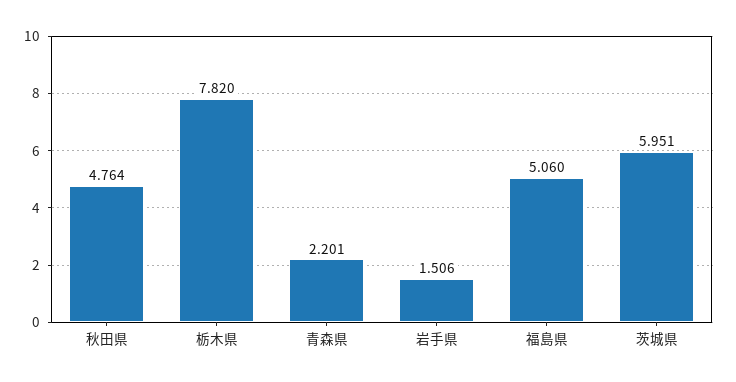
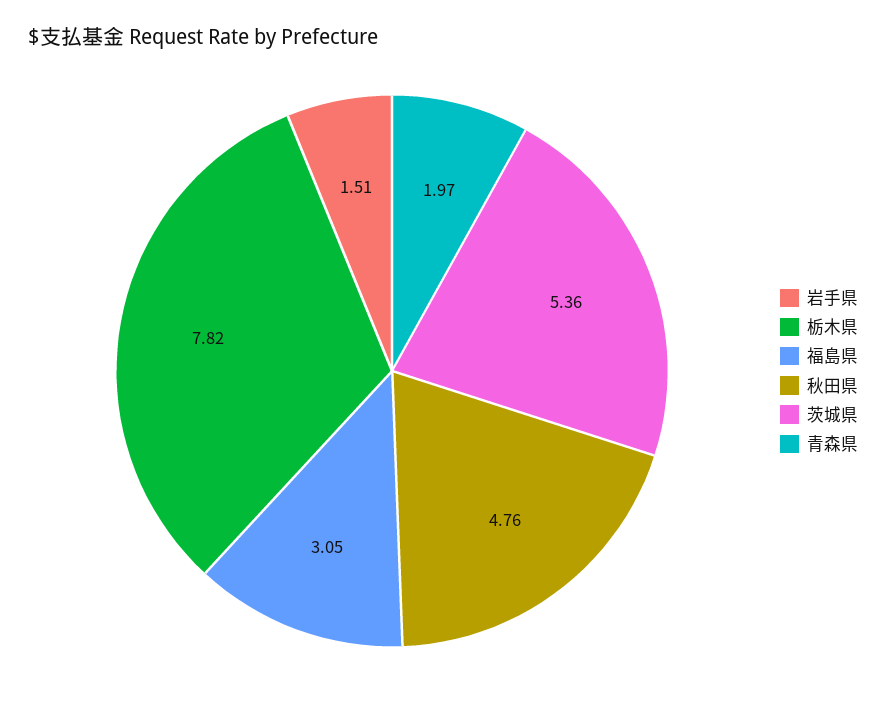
青森県: 2.201 -> 1.97
福島県: 5.06 -> 3.05
茨城県: 5.951 -> 5.36

